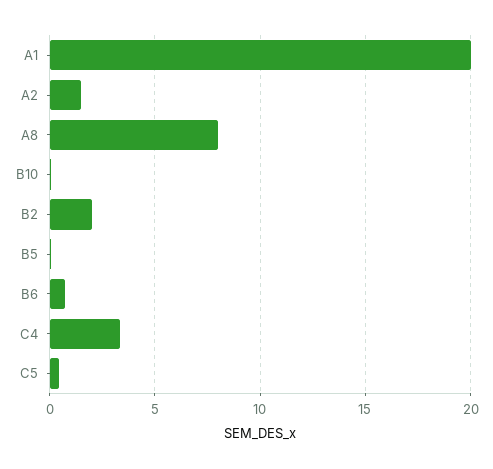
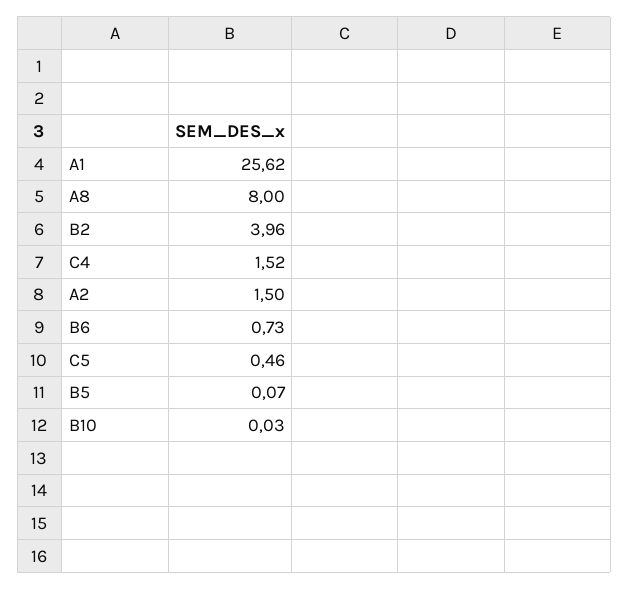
A1: 20 -> 25.62
B2: 2 -> 3.96
C4: 3.5 -> 1.52

